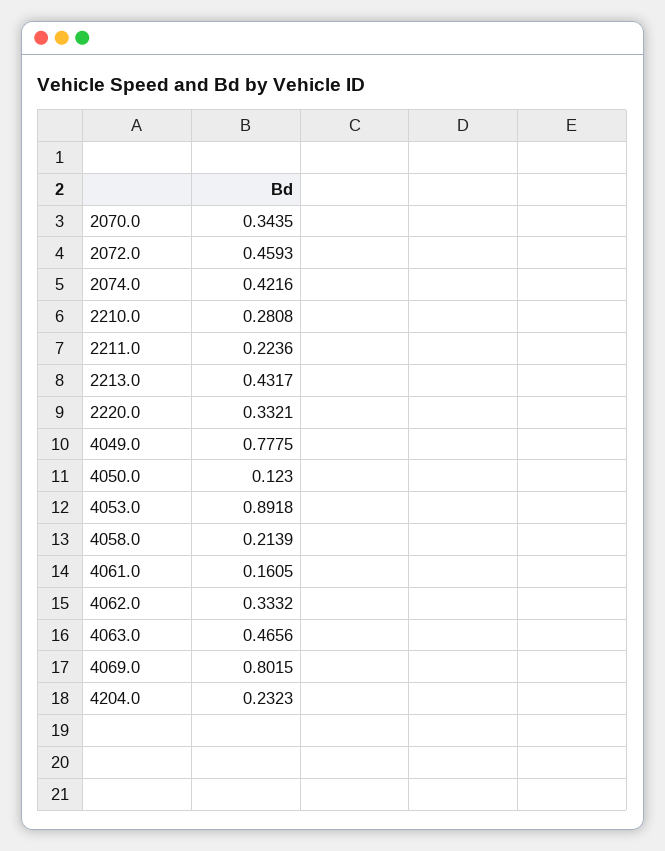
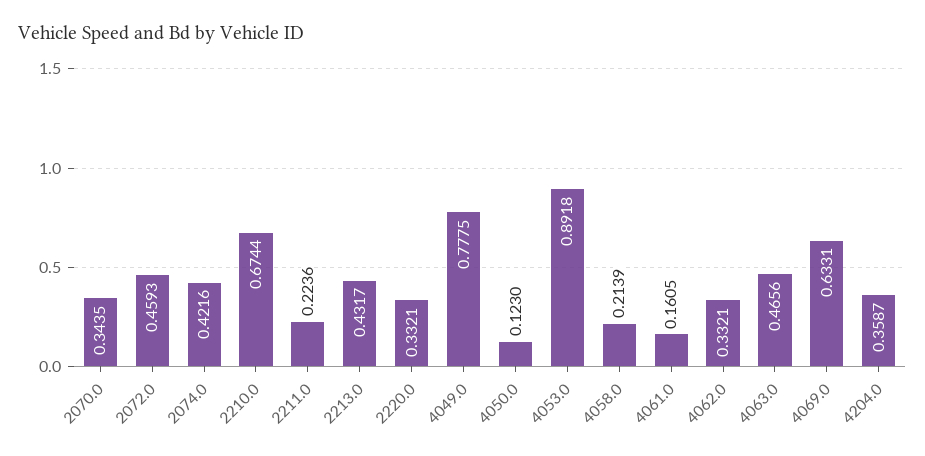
2210.0: 0.2808 -> 0.6744
4062.0: 0.3332 -> 0.3321
4069.0: 0.8015 -> 0.6331
4204.0: 0.2323 -> 0.3587

